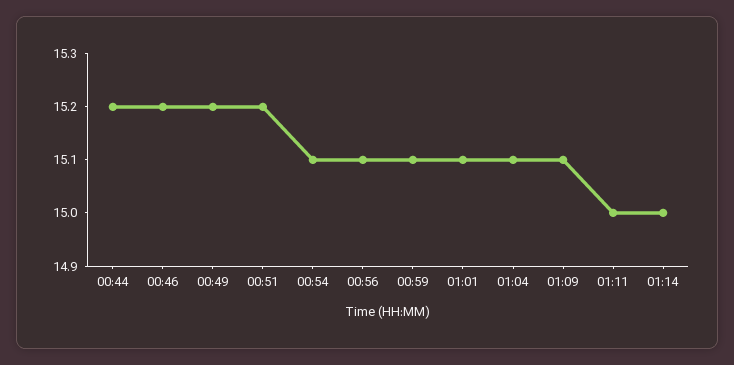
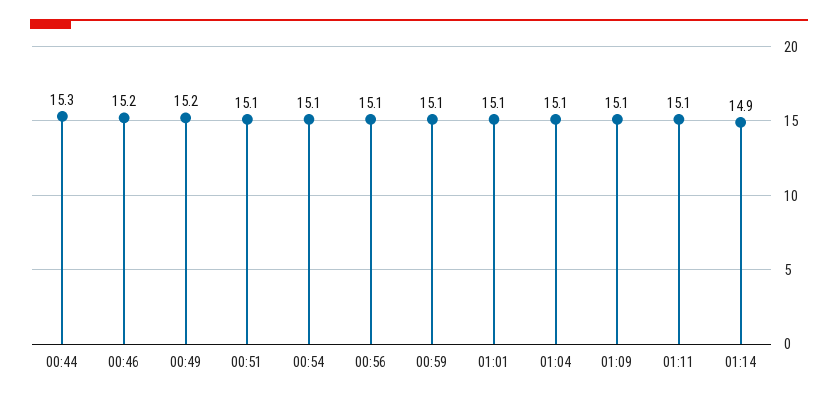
00:44: 15.2 -> 15.3
00:51: 15.2 -> 15.1
01:11: 15 -> 15.1
01:14: 15 -> 14.9

